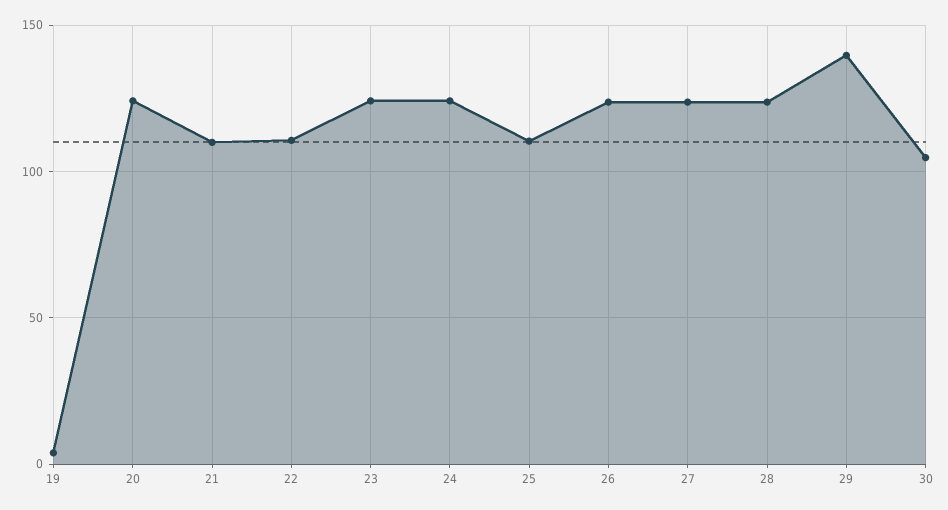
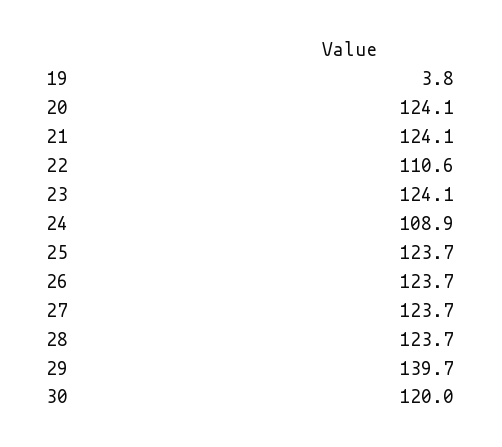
21: 110 -> 124.1
24: 125 -> 108.9
25: 110 -> 123.7
30: 105 -> 120

